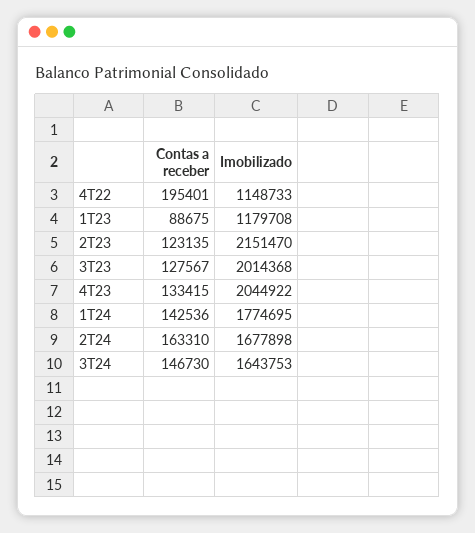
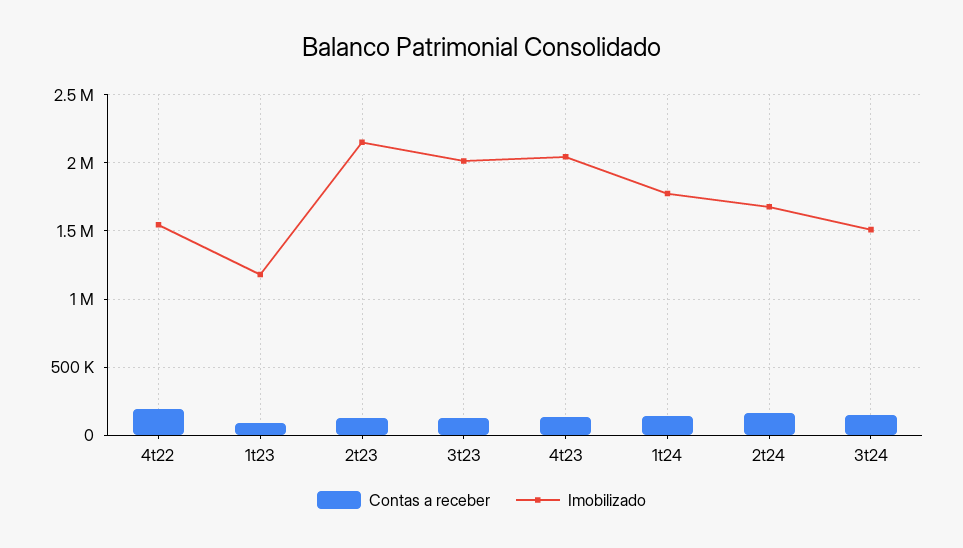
Imobilizado, 4T22: 1148733 -> 1550000
Imobilizado, 3T24: 1643753 -> 1500000

